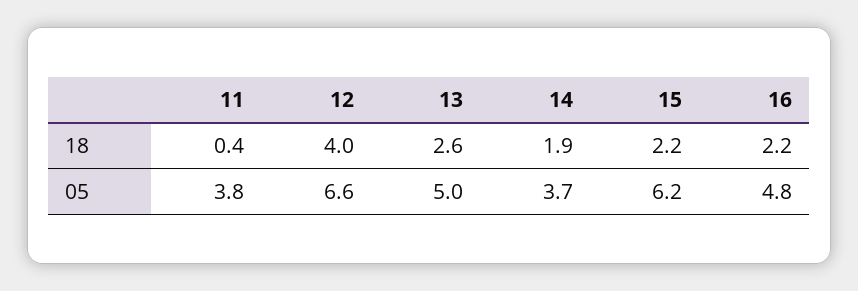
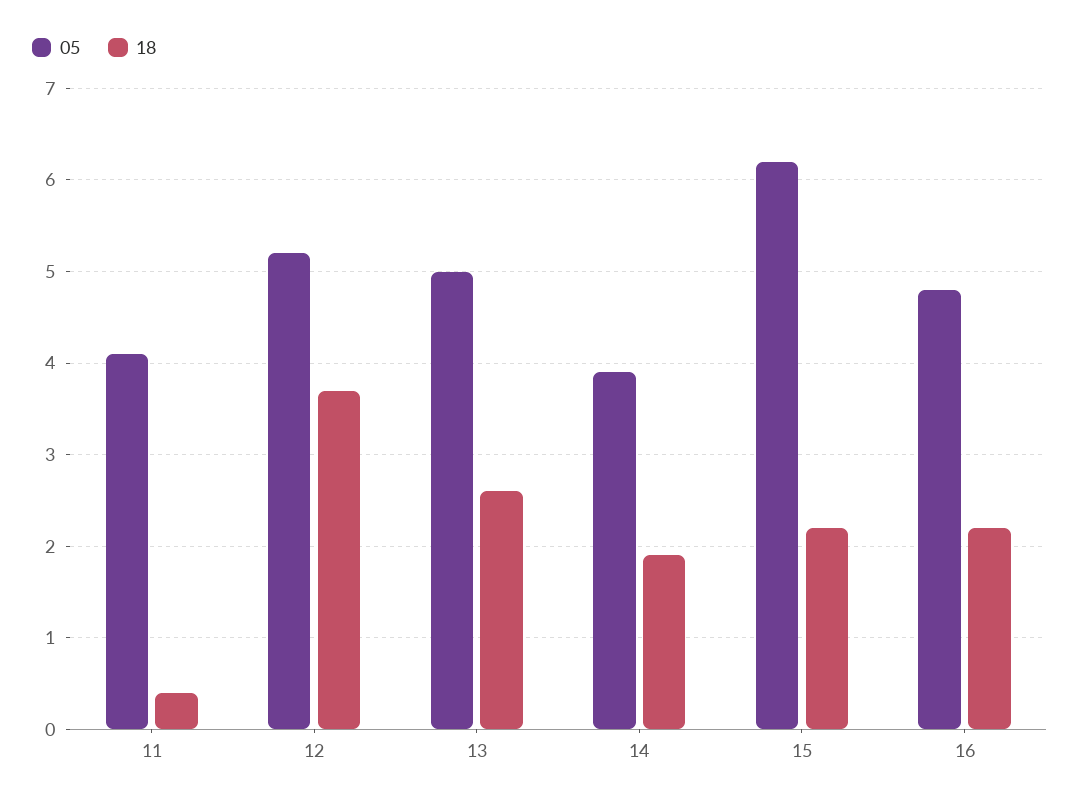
18, 12: 4 -> 3.7
05, 11: 3.8 -> 4.1
05, 12: 6.6 -> 5.2
05, 14: 3.7 -> 3.9

